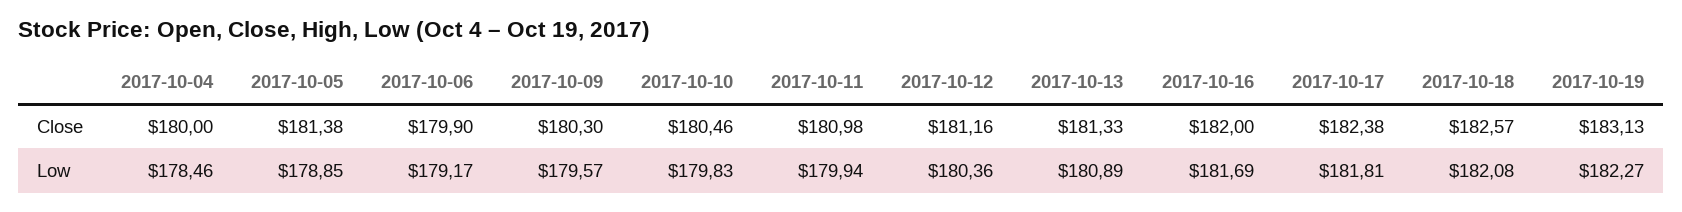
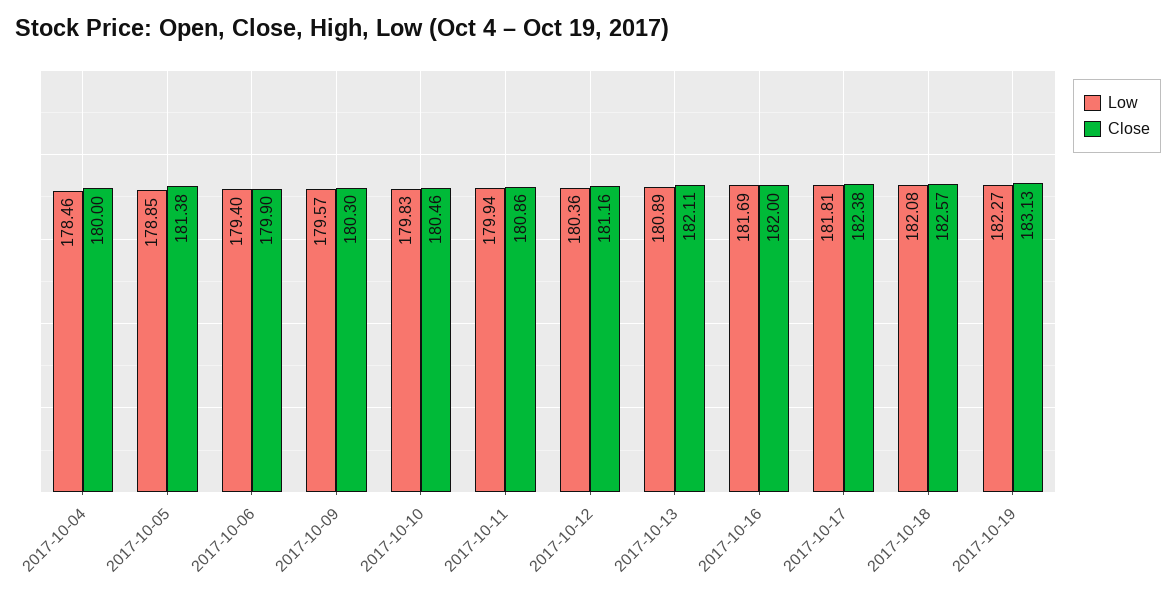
Close, 2017-10-11: 180.98 -> 180.86
Close, 2017-10-13: 181.33 -> 182.11
Low, 2017-10-06: 179.17 -> 179.4

